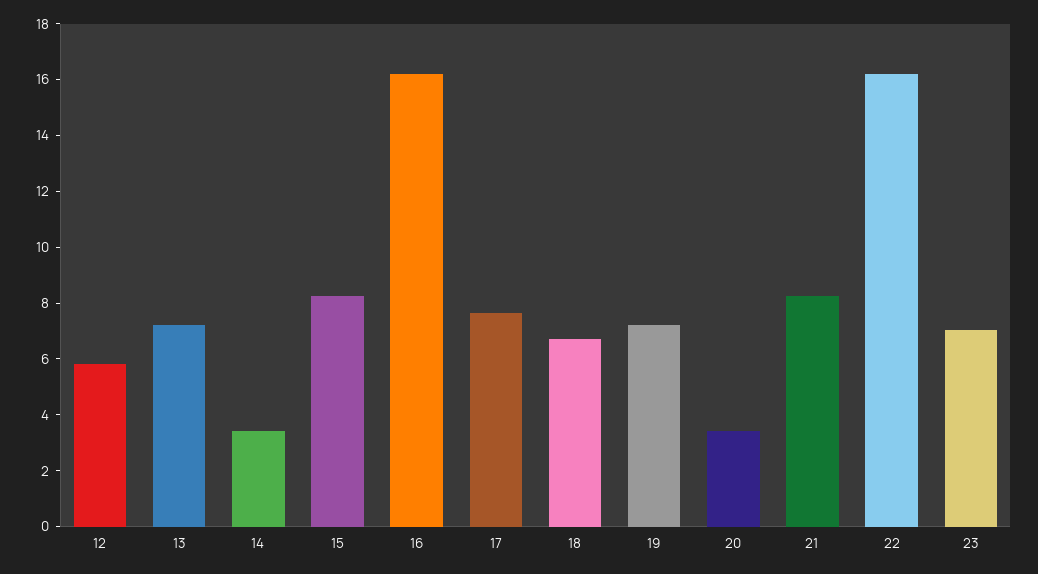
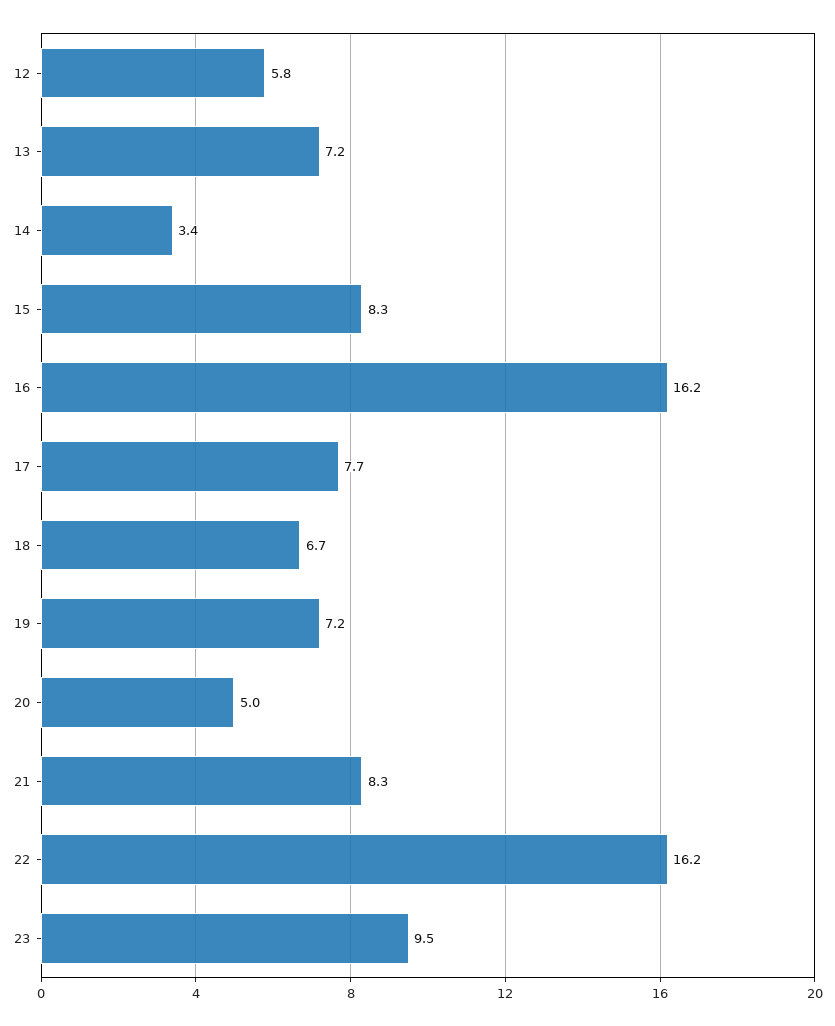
20: 3.5 -> 5
23: 7 -> 9.5

